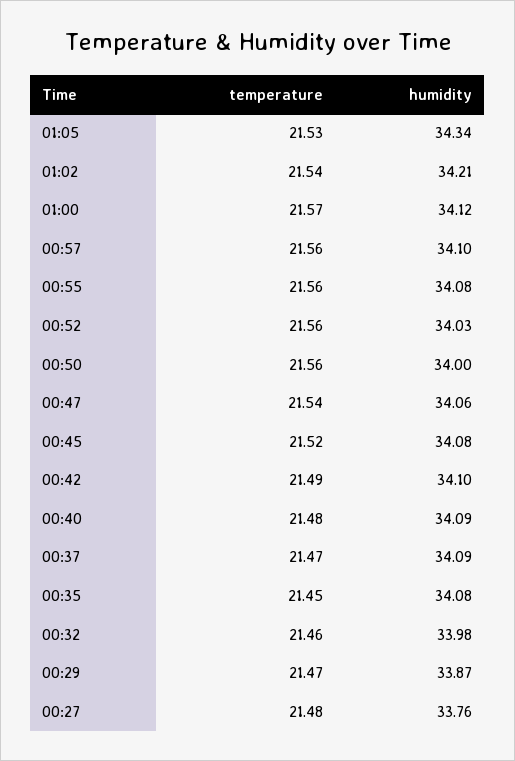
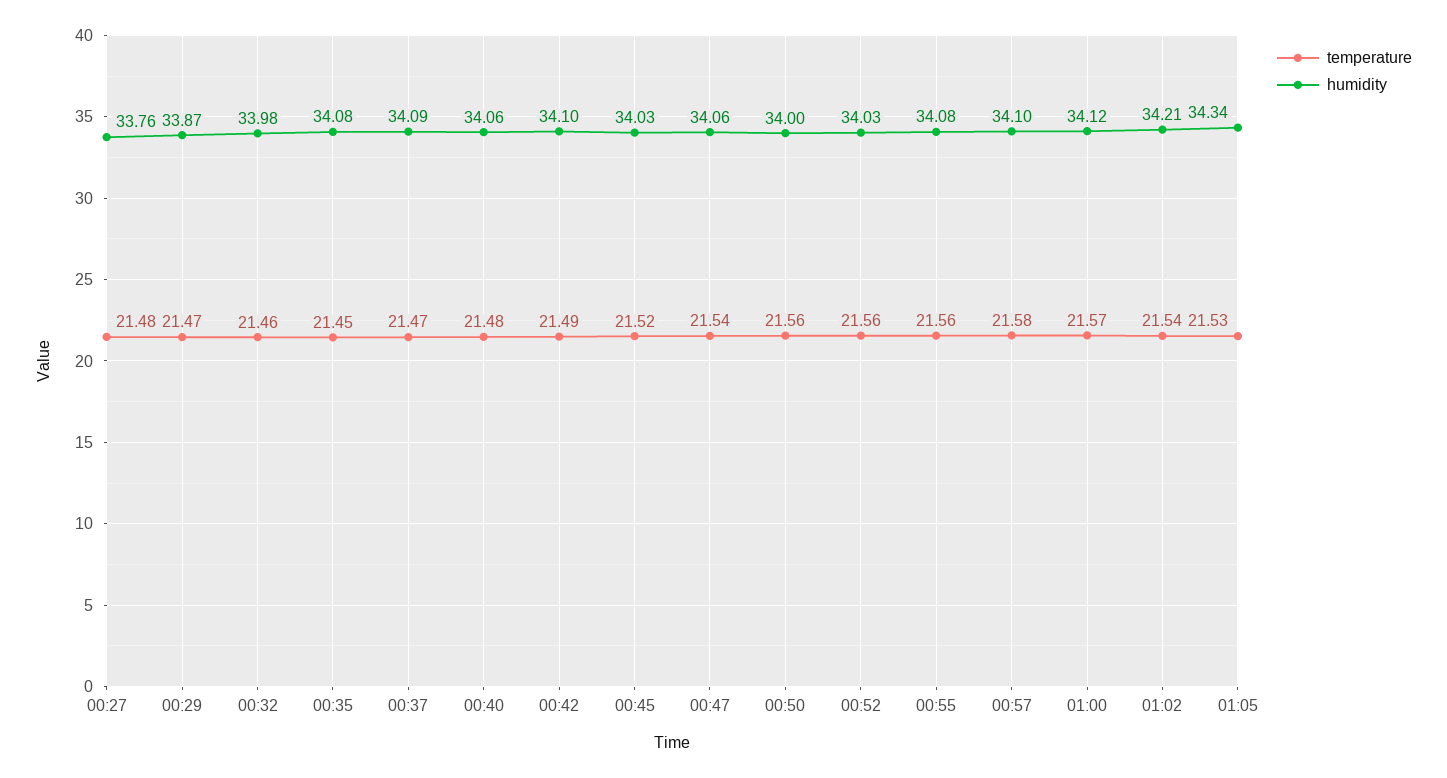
temperature, 00:57: 21.56 -> 21.58
humidity, 00:45: 34.08 -> 34.03
humidity, 00:40: 34.09 -> 34.06

